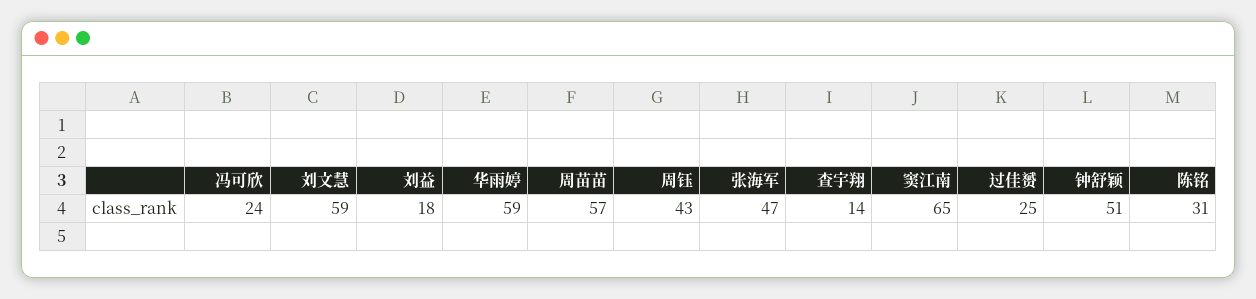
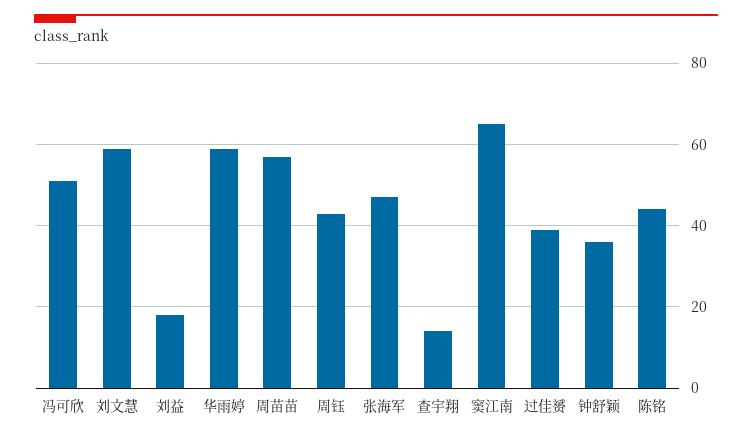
冯可欣: 24 -> 50
过佳赟: 25 -> 40
钟舒颖: 51 -> 35
陈铭: 31 -> 45

